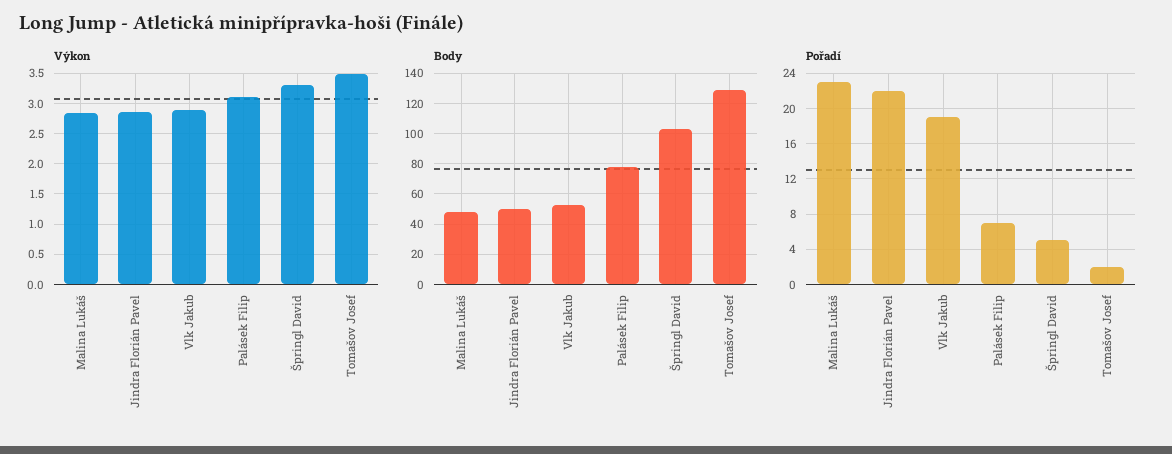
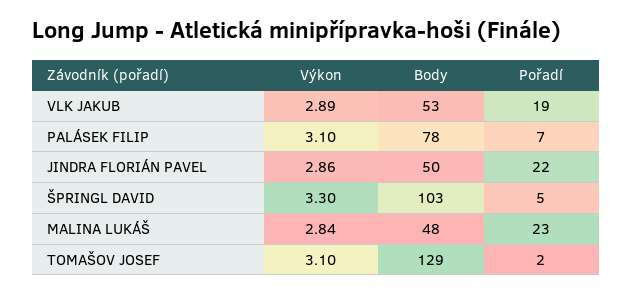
Výkon, Tomašov Josef: 3.5 -> 3.1

